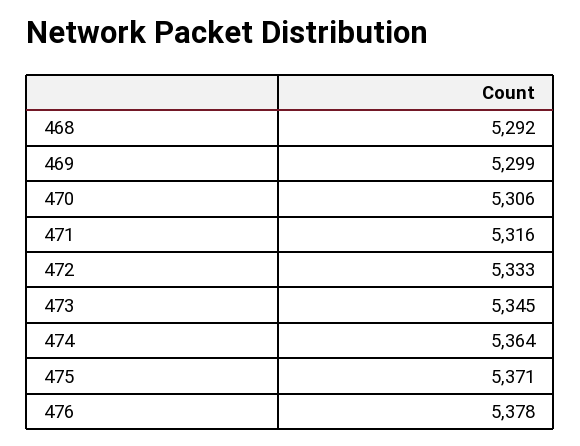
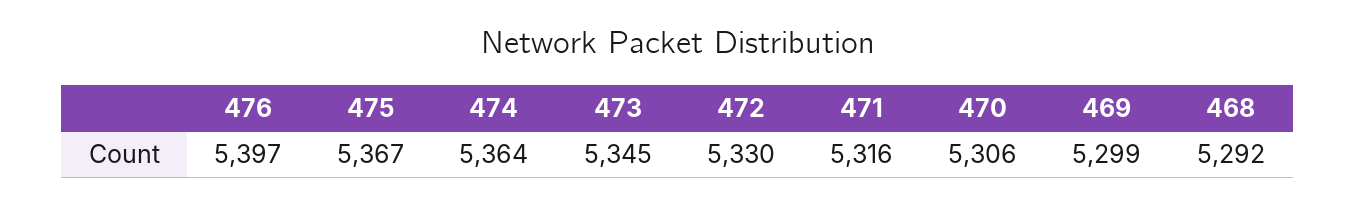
472: 5333 -> 5330
475: 5371 -> 5367
476: 5378 -> 5397

